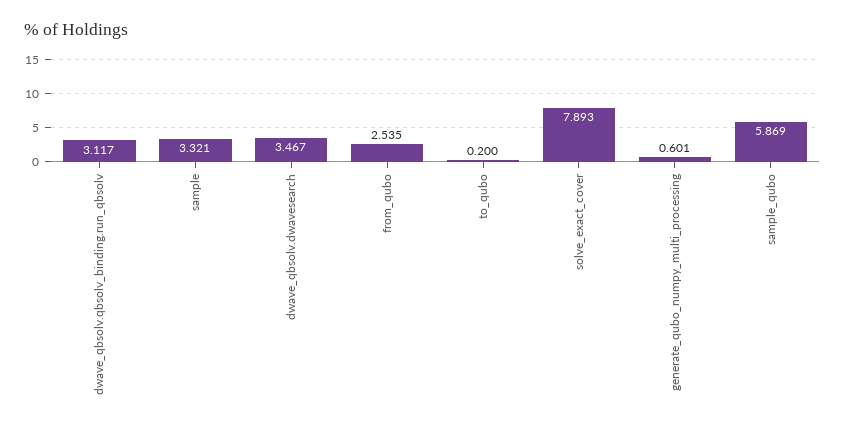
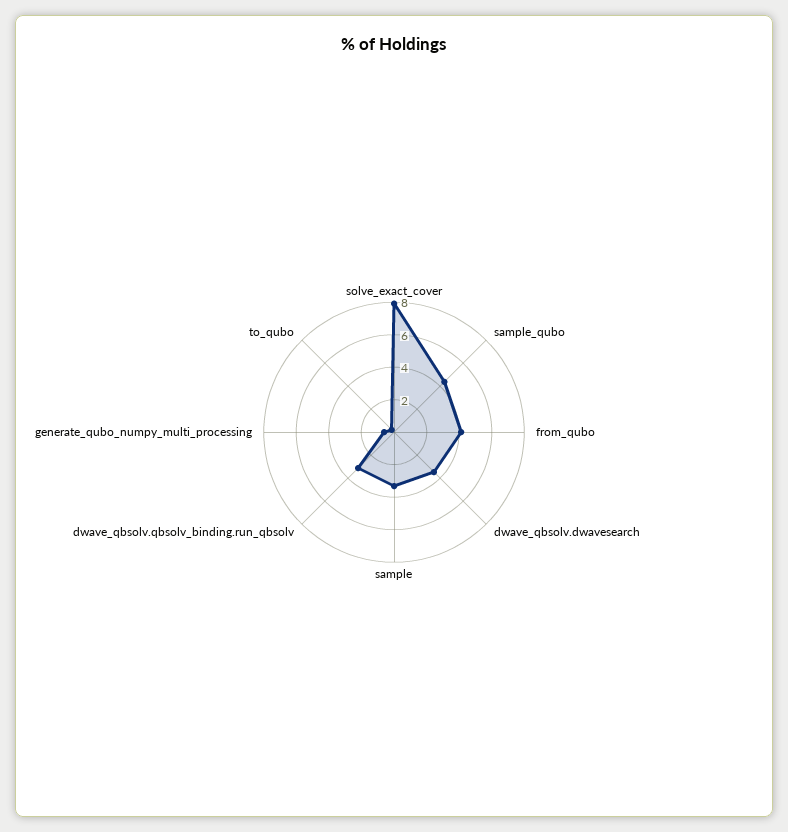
from_qubo: 2.535 -> 4
sample_qubo: 5.869 -> 4.5

